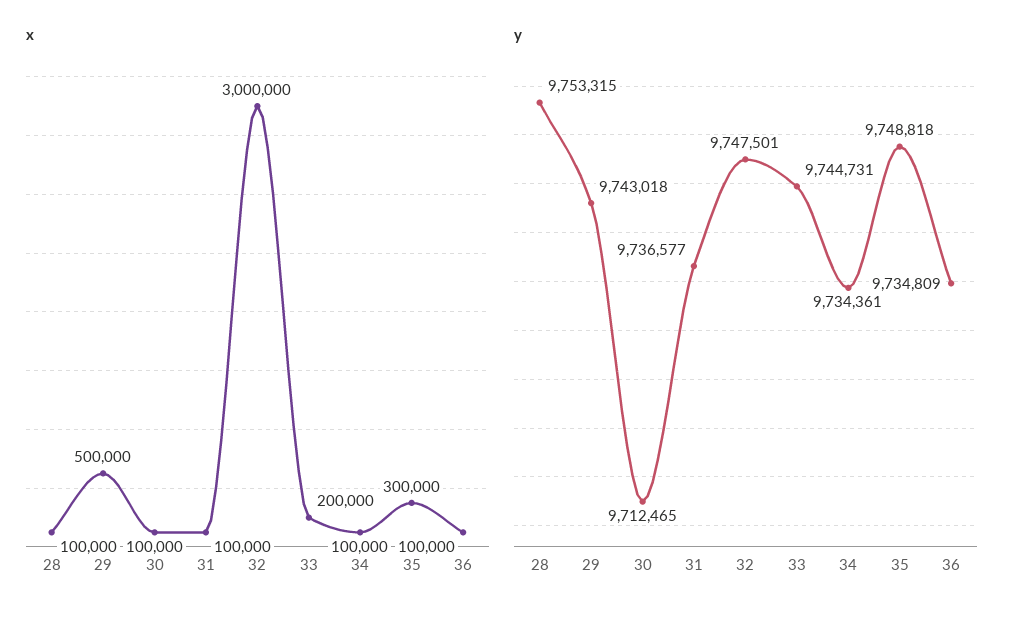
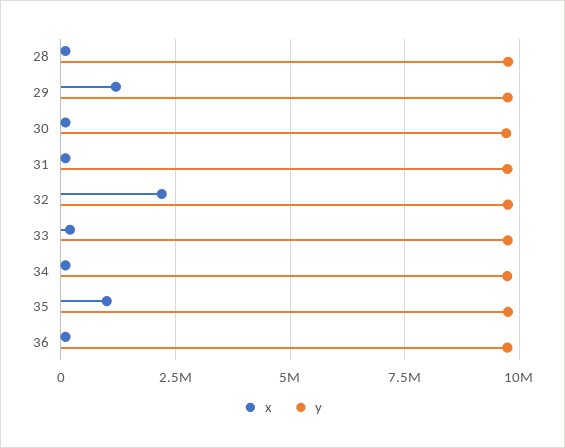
x, 29: 500000 -> 1250000
x, 32: 3000000 -> 2250000
x, 35: 300000 -> 1000000

